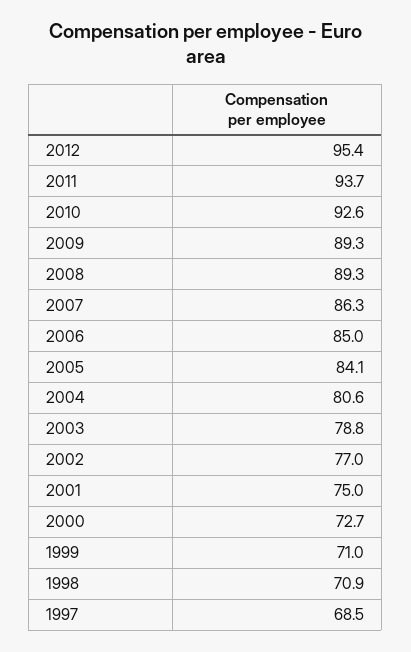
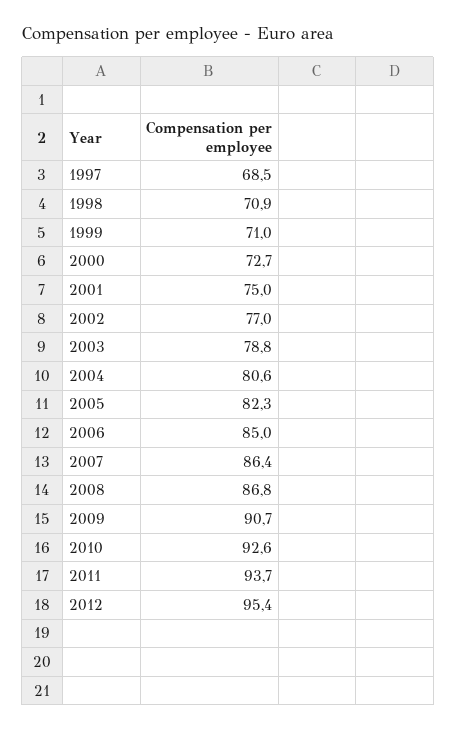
2009: 89.3 -> 90.7
2008: 89.3 -> 86.8
2007: 86.3 -> 86.4
2005: 84.1 -> 82.3

